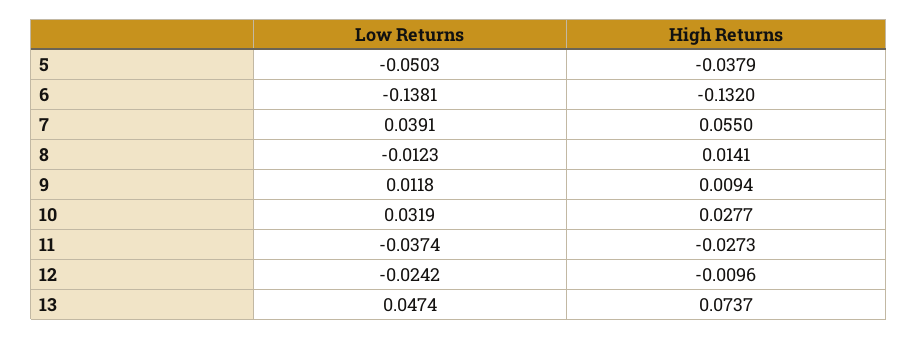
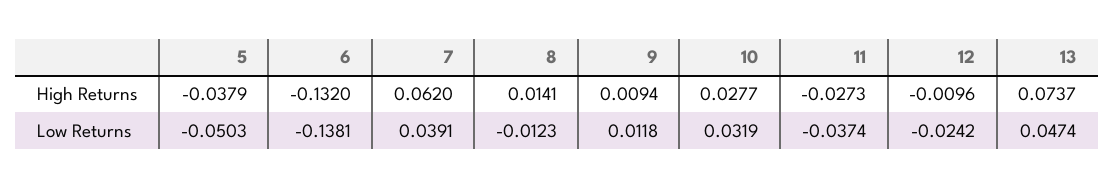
High Returns, 7: 0.055 -> 0.062

